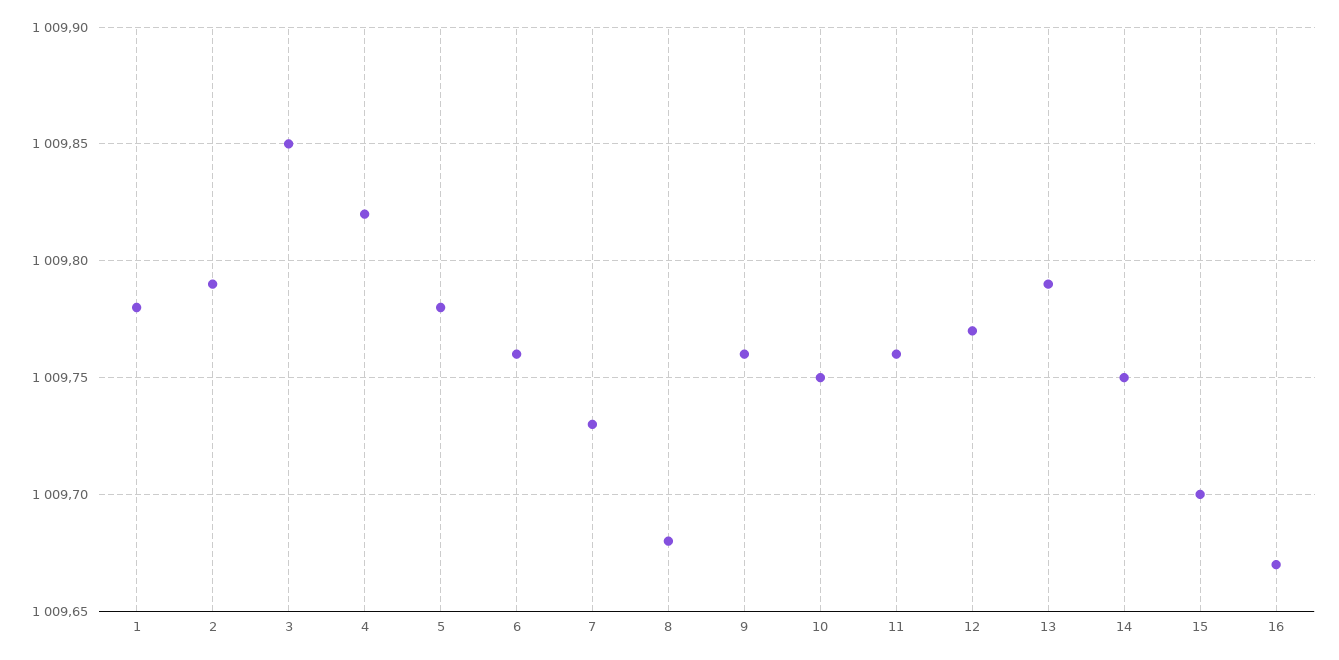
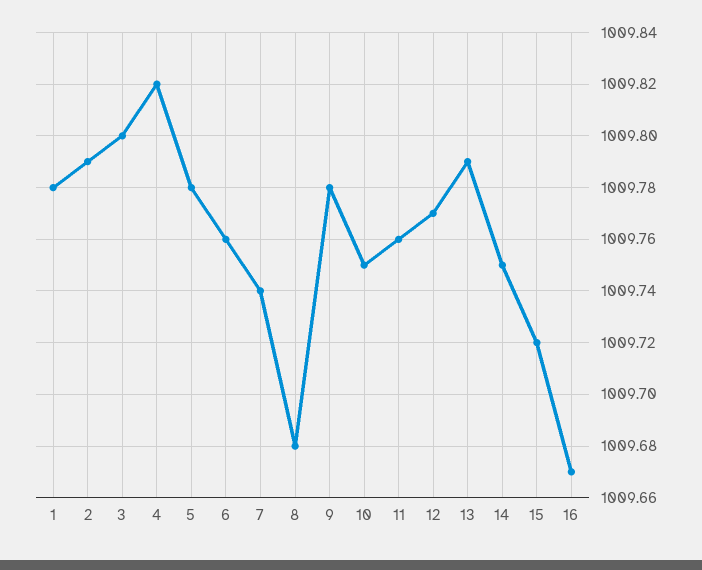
3: 1009.85 -> 1009.8
7: 1009.73 -> 1009.74
9: 1009.76 -> 1009.78
15: 1009.7 -> 1009.72

